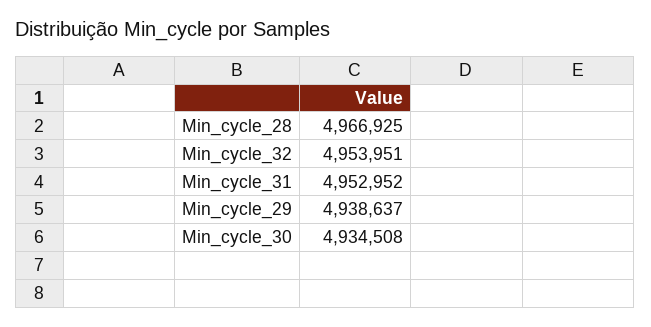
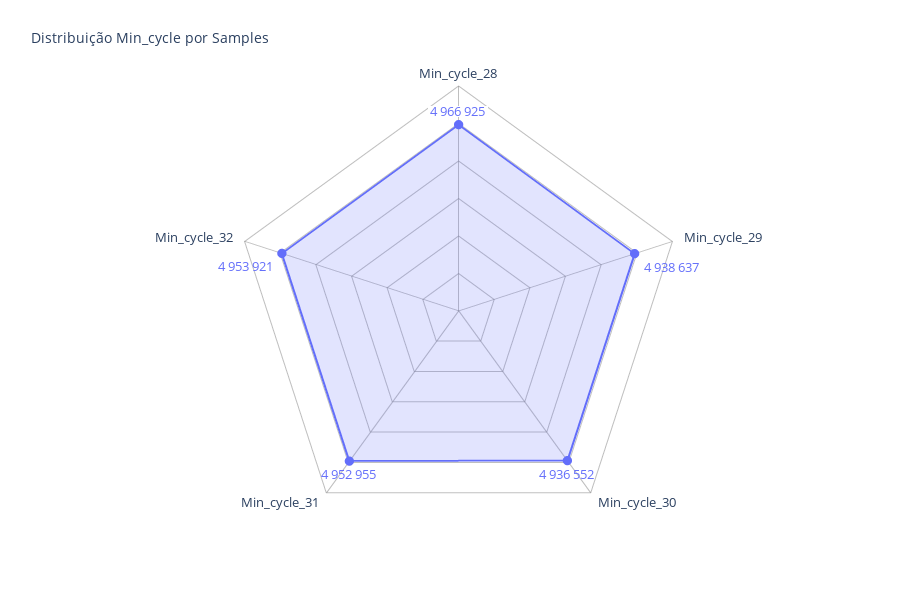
Min_cycle_32: 4953951 -> 4953921
Min_cycle_31: 4952952 -> 4952955
Min_cycle_30: 4934508 -> 4936552

